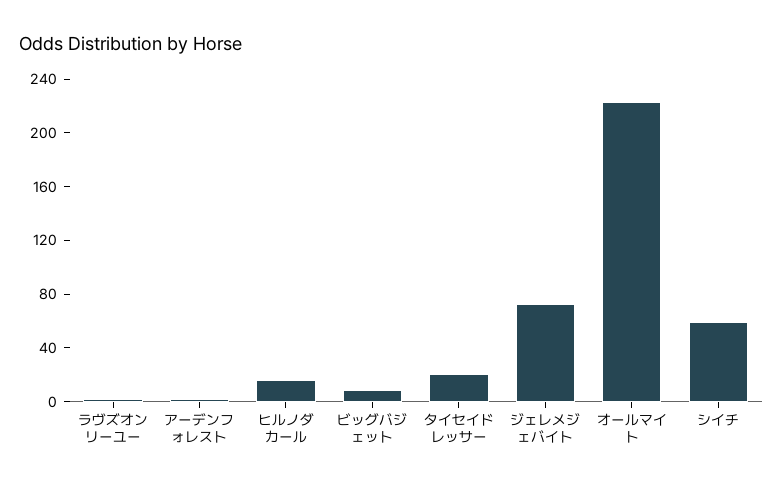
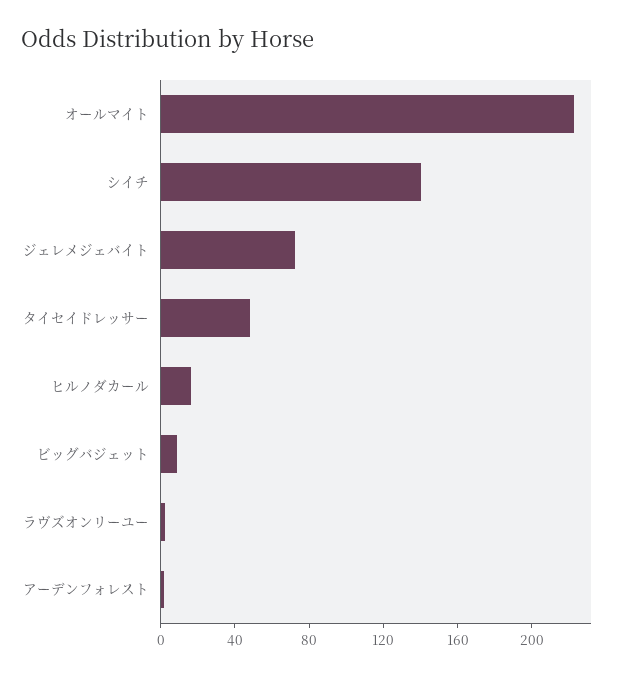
タイセイドレッサー: 20 -> 50
シイチ: 60 -> 140

